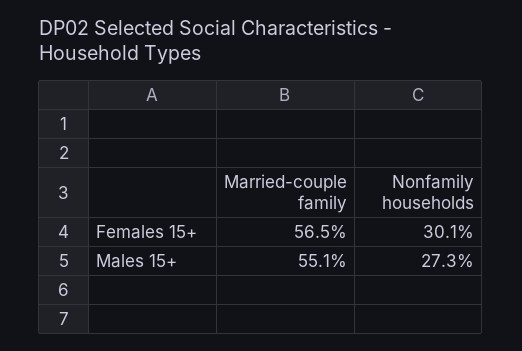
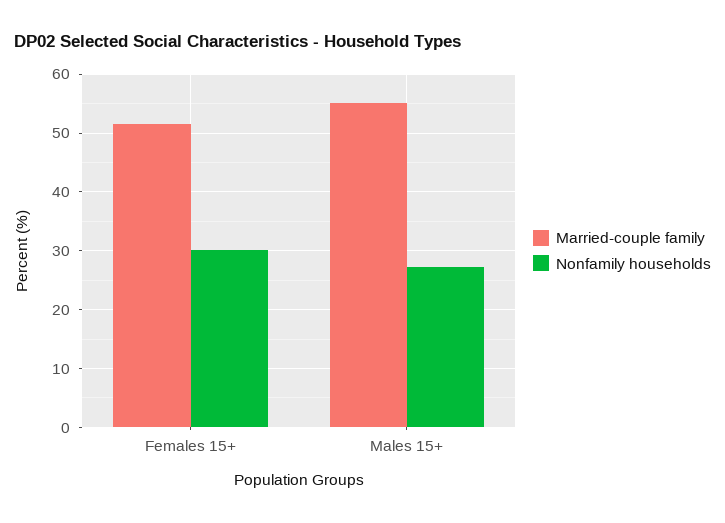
Married-couple family, Females 15+: 56.5 -> 52

